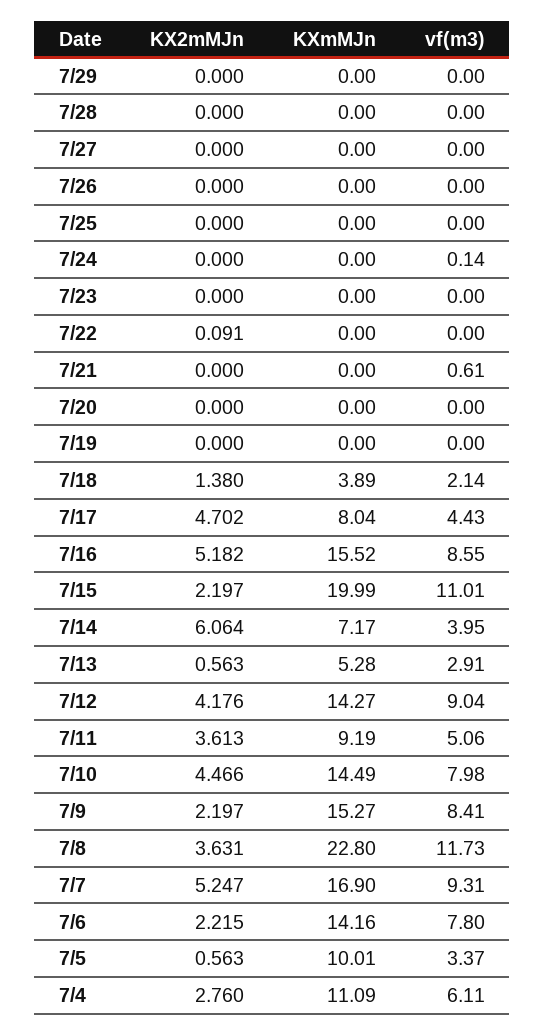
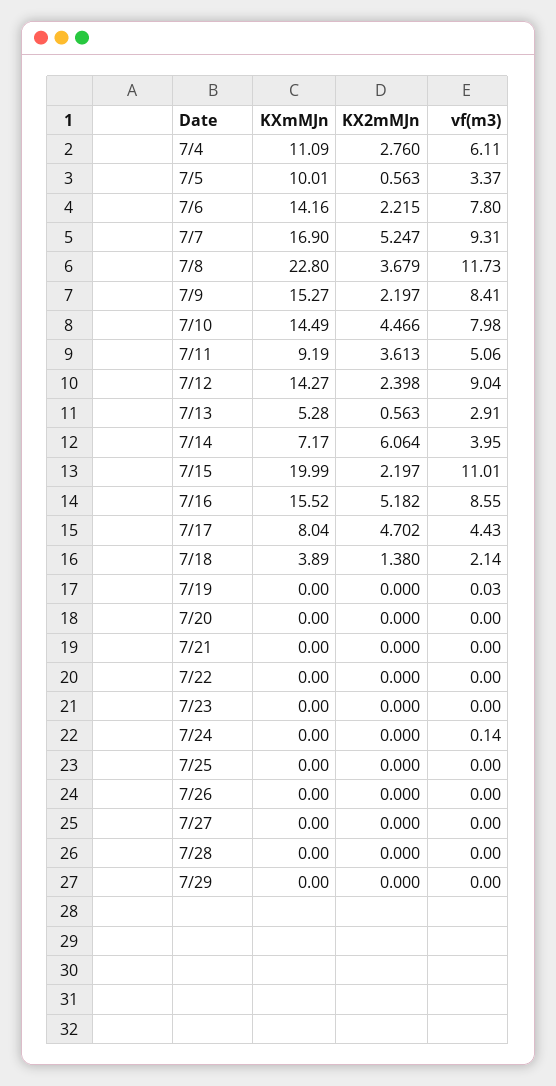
KX2mMJn, 7/22: 0.091 -> 0
vf(m3), 7/21: 0.61 -> 0
vf(m3), 7/19: 0 -> 0.03
KX2mMJn, 7/12: 4.176 -> 2.398
KX2mMJn, 7/8: 3.631 -> 3.679

